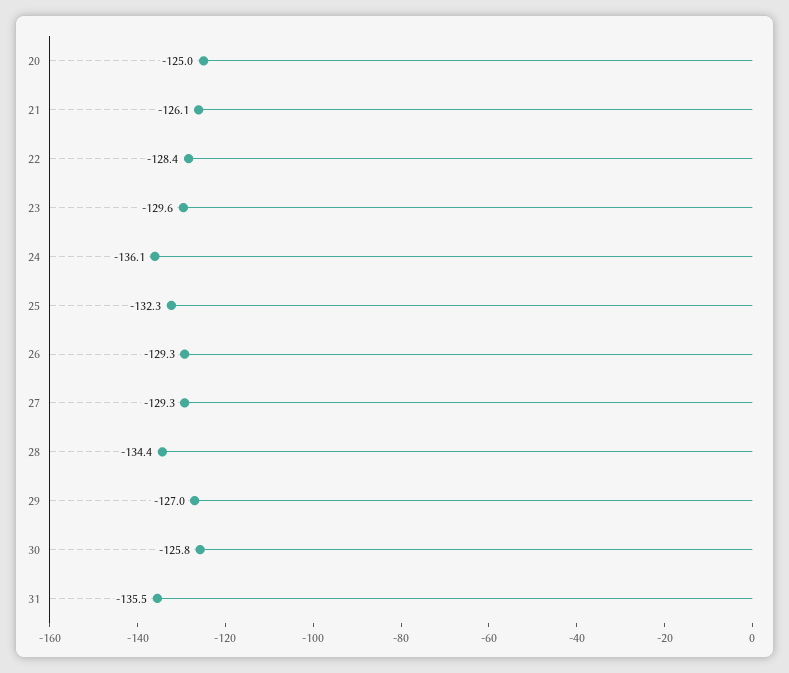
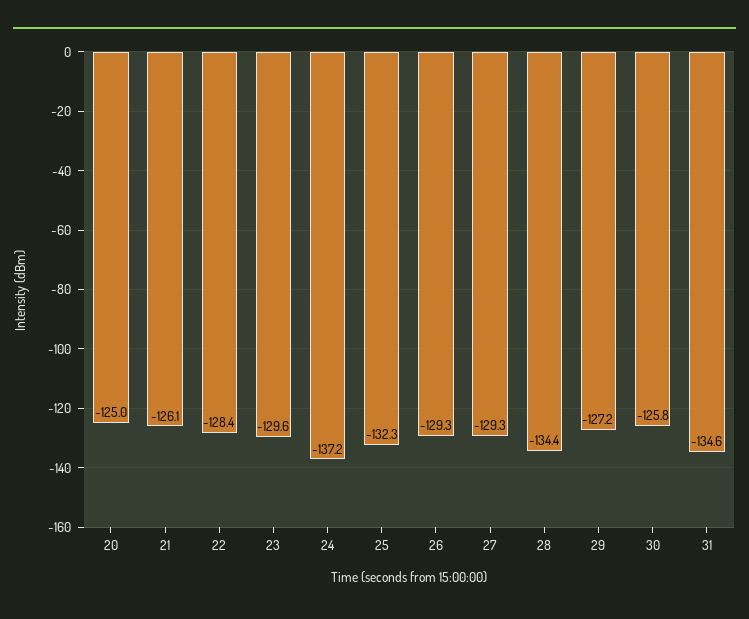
24: -136.1 -> -137.2
29: -127 -> -127.2
31: -135.5 -> -134.6

